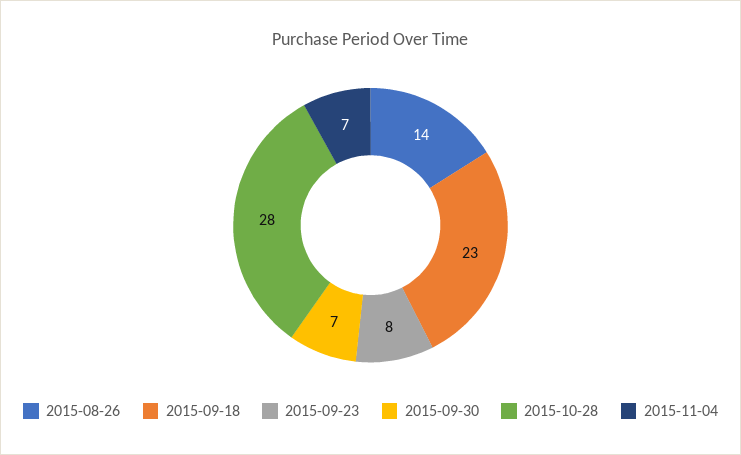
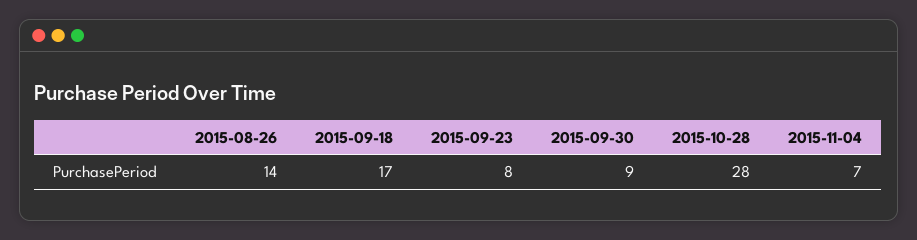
2015-09-18: 23 -> 17
2015-09-30: 7 -> 9

